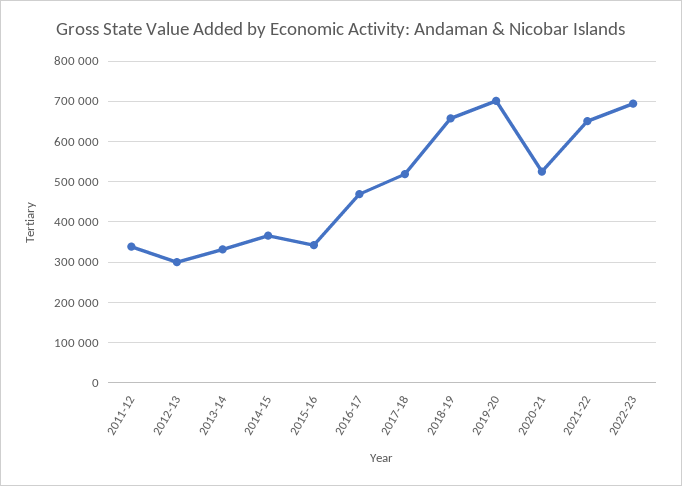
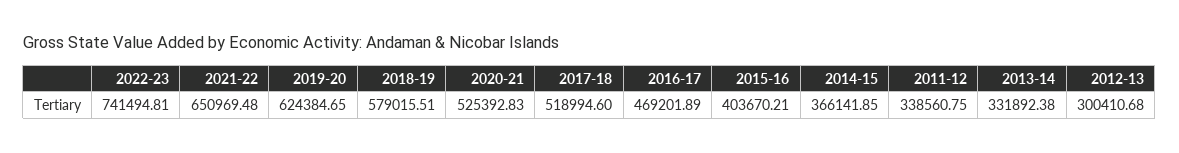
2015-16: 340000 -> 403670.21
2018-19: 660000 -> 579015.51
2019-20: 700000 -> 624384.65
2022-23: 700000 -> 741494.81

